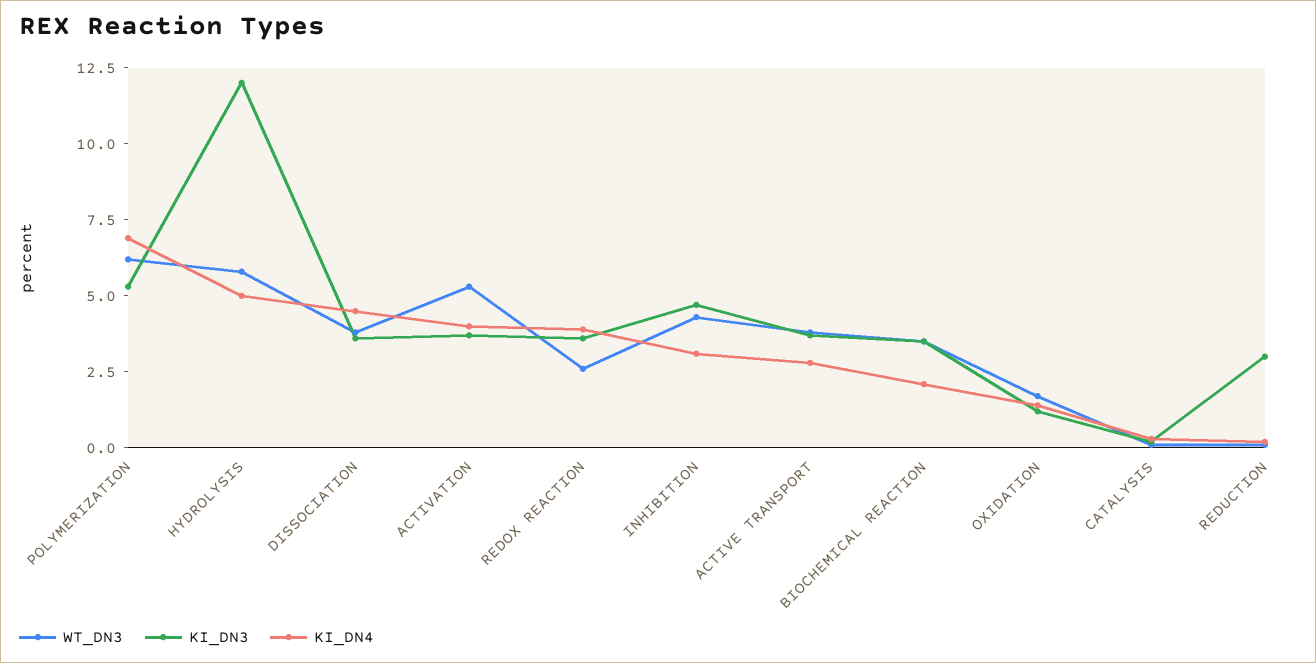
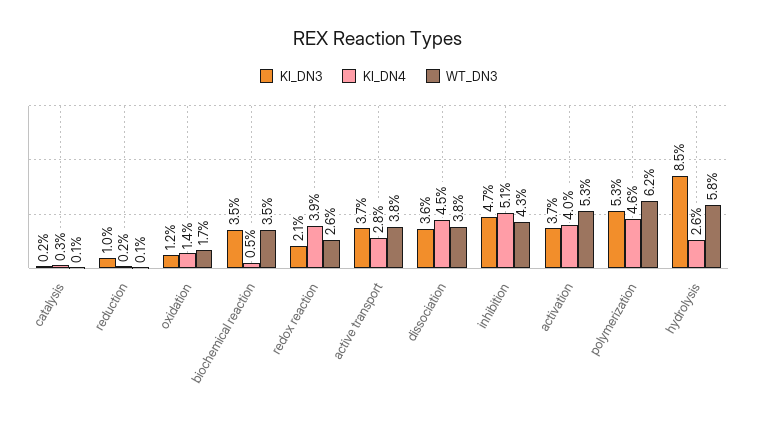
KI_DN4, POLYMERIZATION: 7 -> 4.6
KI_DN3, HYDROLYSIS: 12 -> 8.5
KI_DN4, HYDROLYSIS: 5 -> 2.6
KI_DN3, REDOX REACTION: 3.5 -> 2.1
KI_DN4, INHIBITION: 3 -> 5.1
KI_DN4, BIOCHEMICAL REACTION: 2 -> 0.5
KI_DN3, REDUCTION: 3 -> 1

